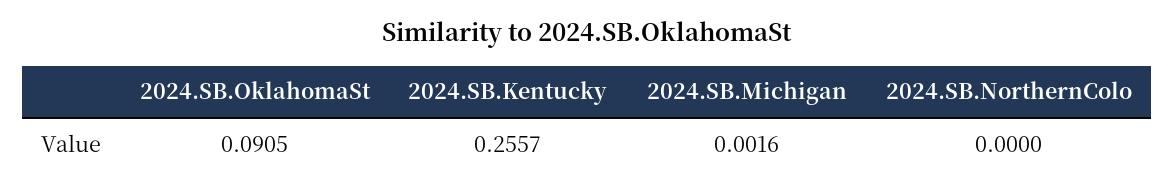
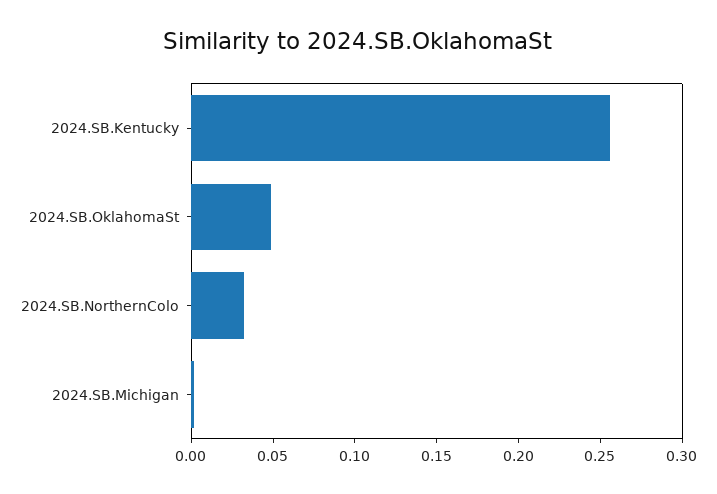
2024.SB.OklahomaSt: 0.0905 -> 0.05
2024.SB.NorthernColo: 0 -> 0.03

